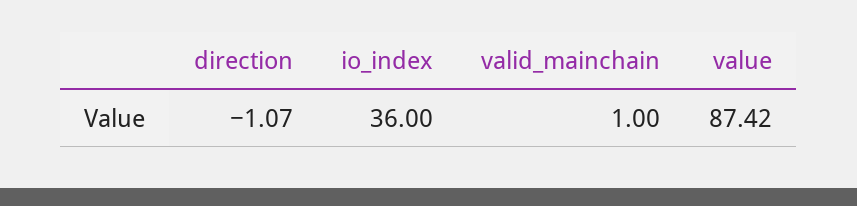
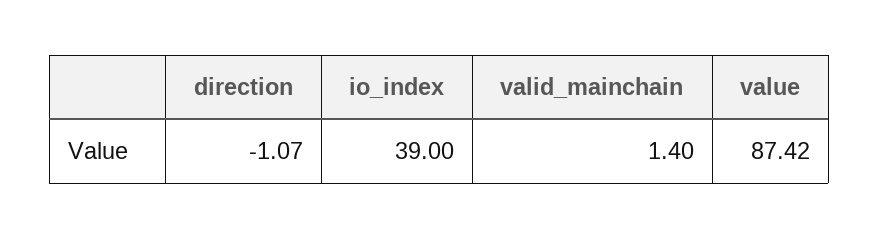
io_index: 36 -> 39
valid_mainchain: 1 -> 1.4

